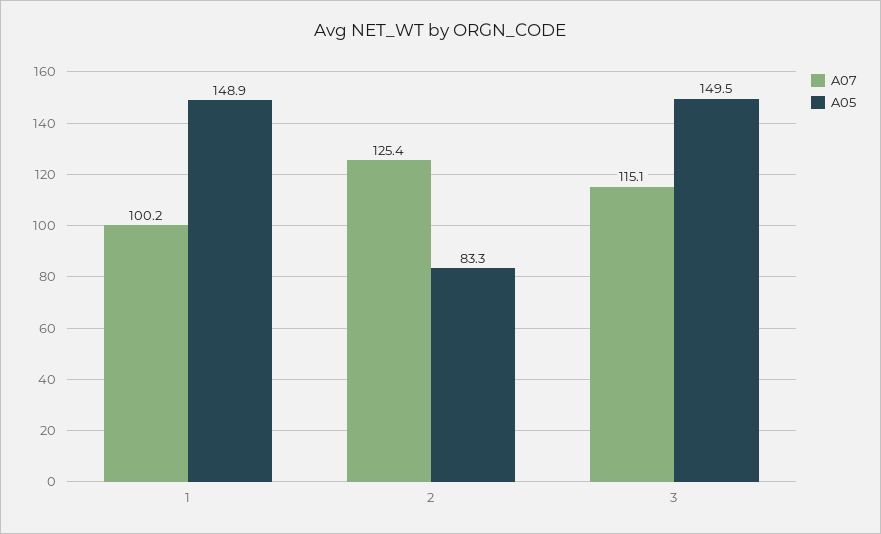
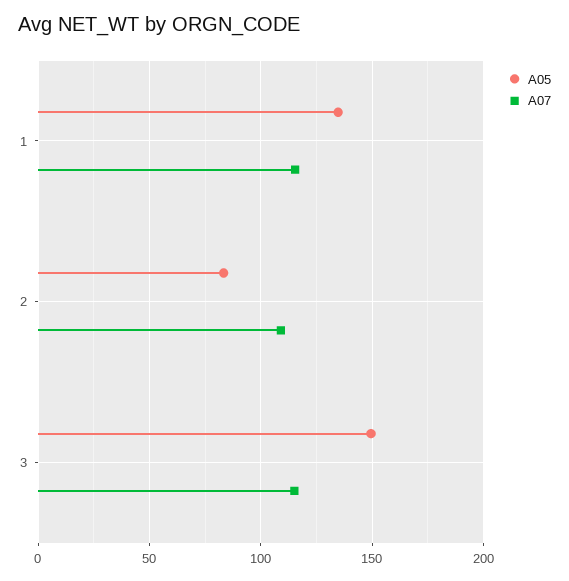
A07, 1: 100.2 -> 115
A05, 1: 148.9 -> 135
A07, 2: 125.4 -> 110

